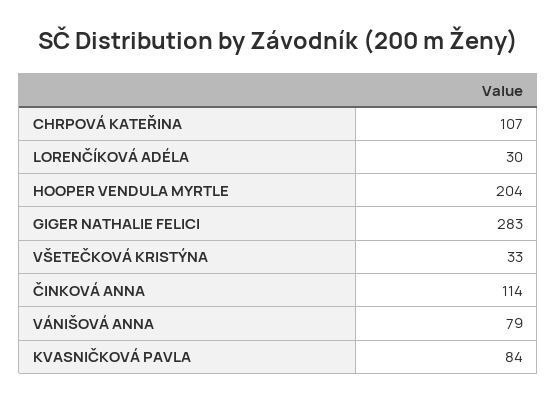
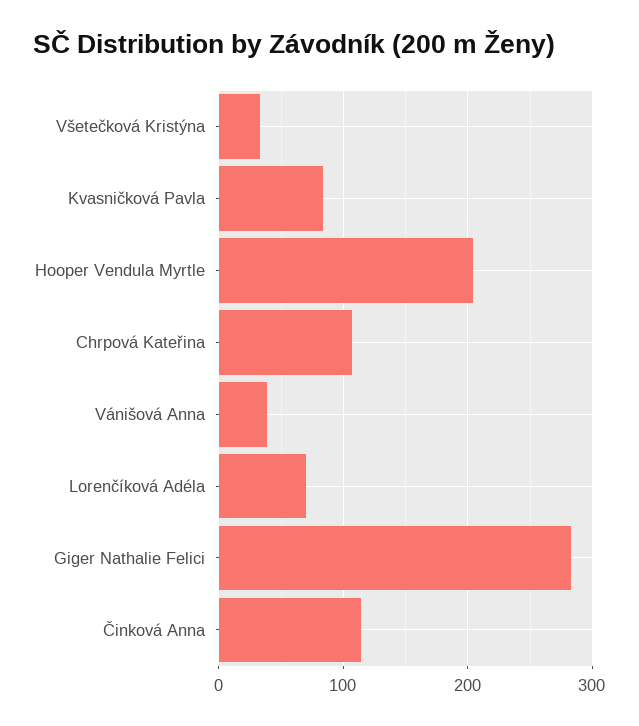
LORENČÍKOVÁ ADÉLA: 30 -> 70
VÁNIŠOVÁ ANNA: 79 -> 40

